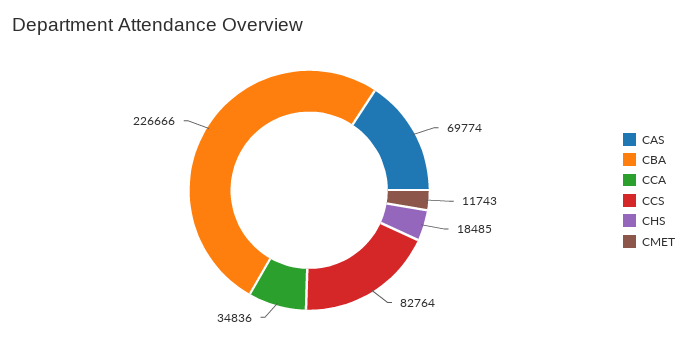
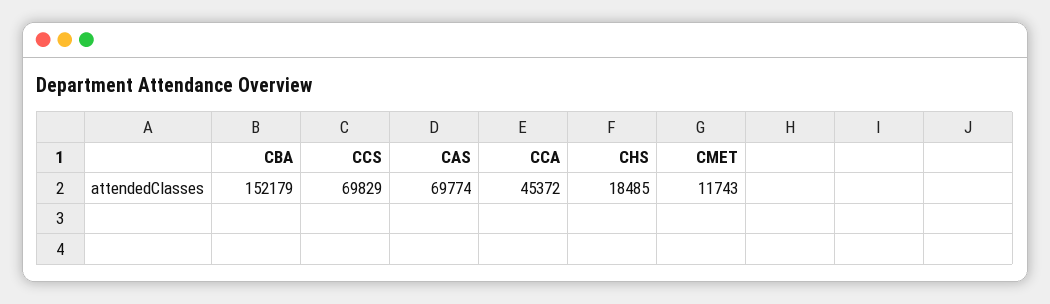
CBA: 226666 -> 152179
CCA: 34836 -> 45372
CCS: 82764 -> 69829

